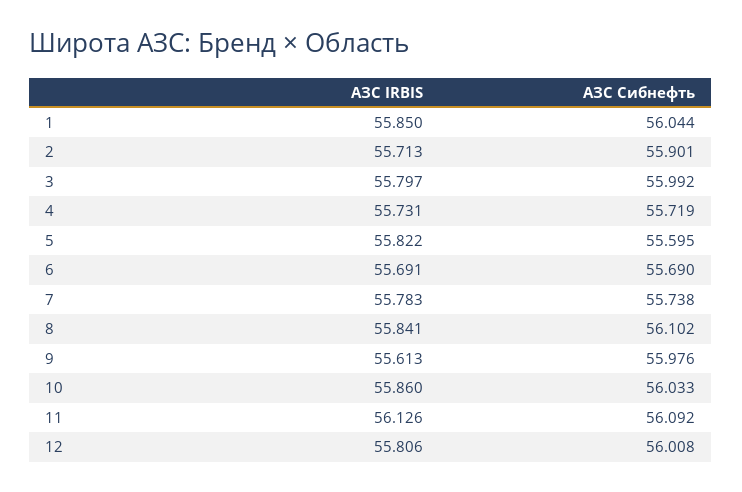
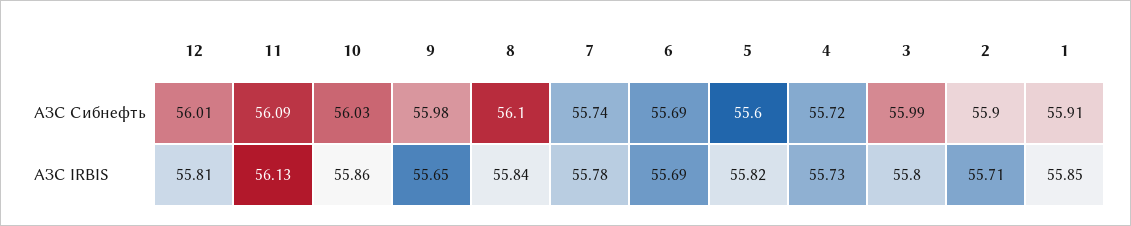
АЗС Сибнефть, 1: 56.044 -> 55.91
АЗС IRBIS, 9: 55.613 -> 55.65

